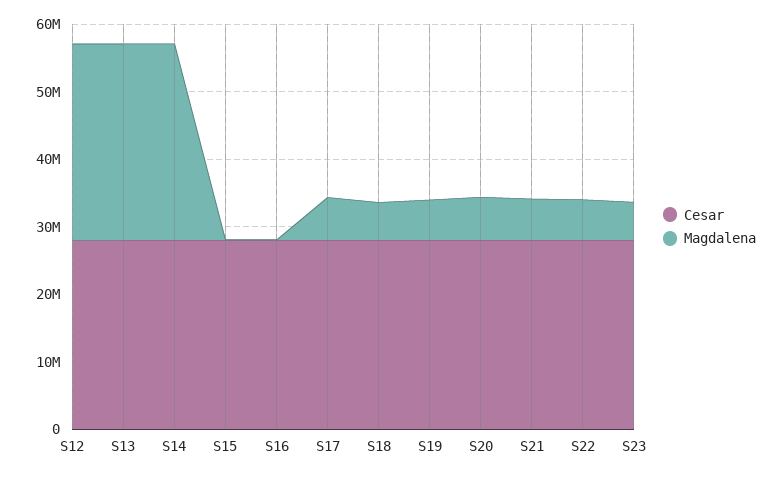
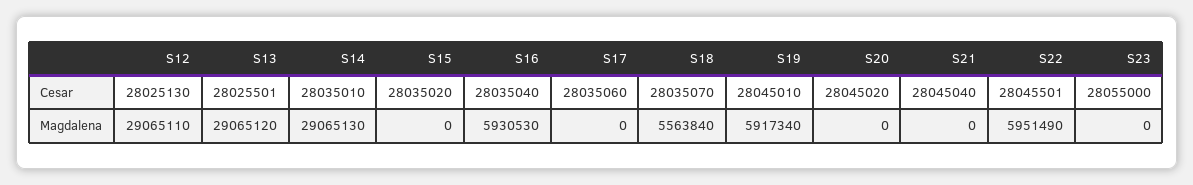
Magdalena, S16: 0 -> 5930530
Magdalena, S17: 6000000 -> 0
Magdalena, S20: 6000000 -> 0
Magdalena, S21: 6000000 -> 0
Magdalena, S23: 6000000 -> 0

